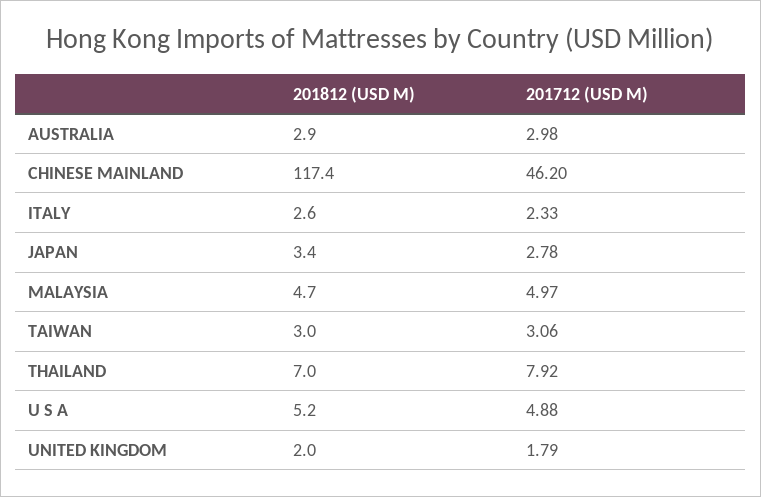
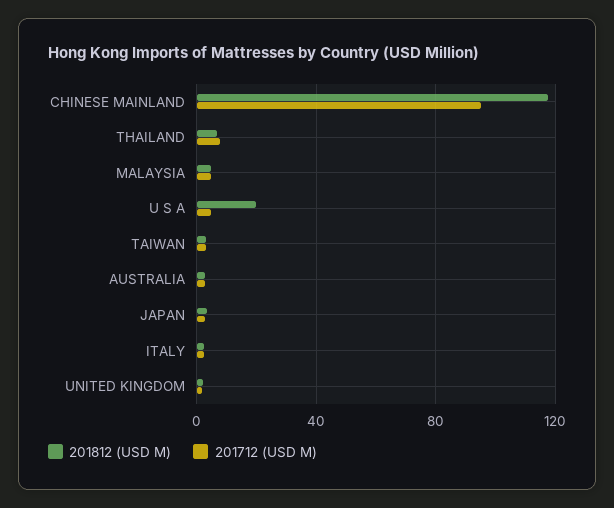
201712 (USD M), CHINESE MAINLAND: 46.2 -> 95
201812 (USD M), U S A: 5.2 -> 20

